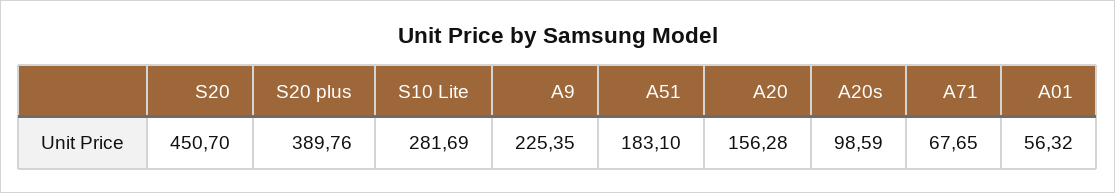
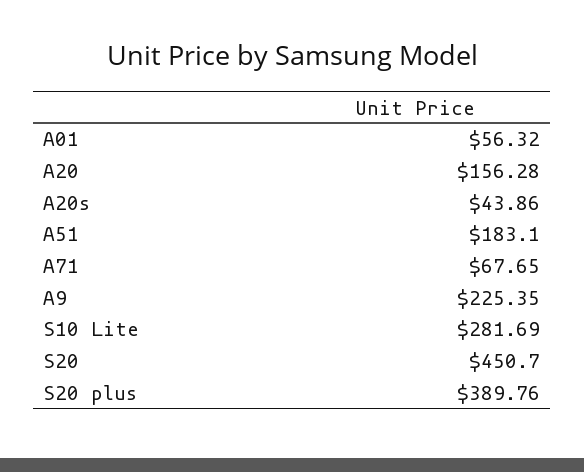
A20s: 98.59 -> 43.86

